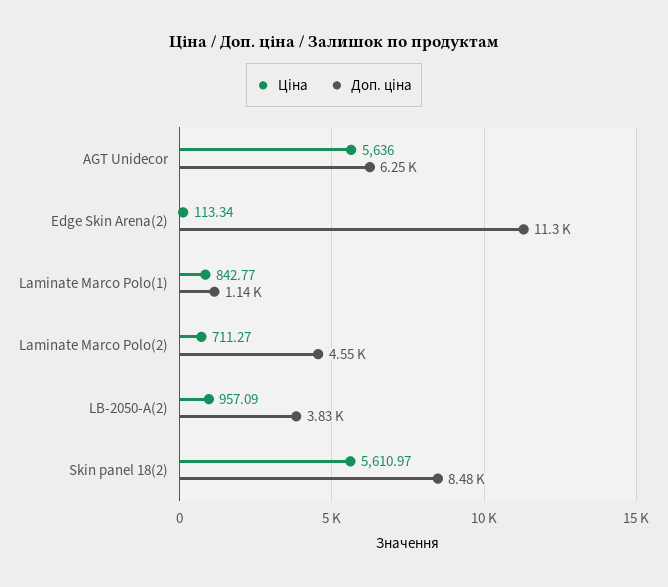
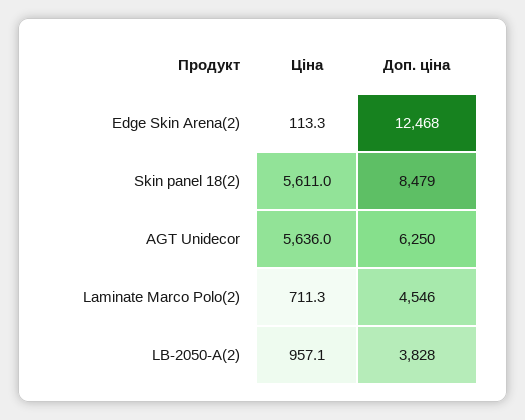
Доп. ціна, Edge Skin Arena(2): 11300 -> 12468
Ціна, Laminate Marco Polo(1): 842.77 -> none
Доп. ціна, Laminate Marco Polo(1): 1140 -> none

